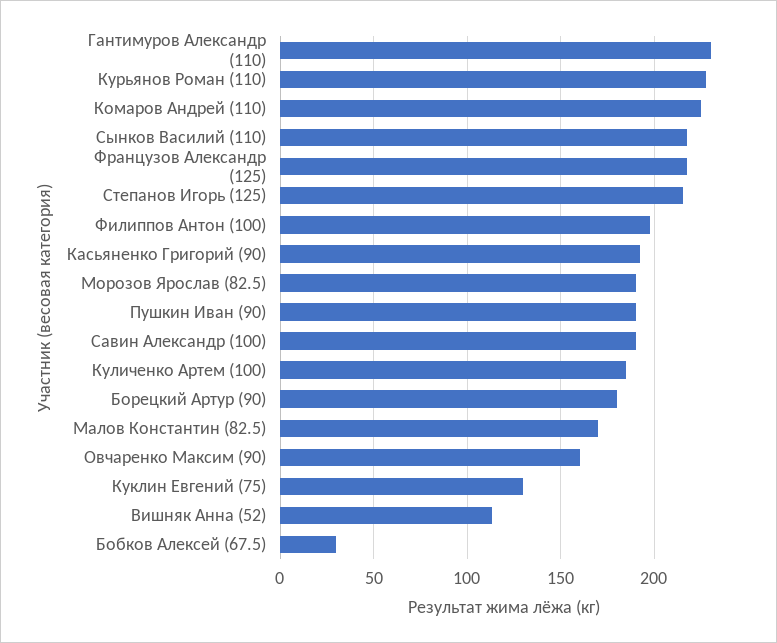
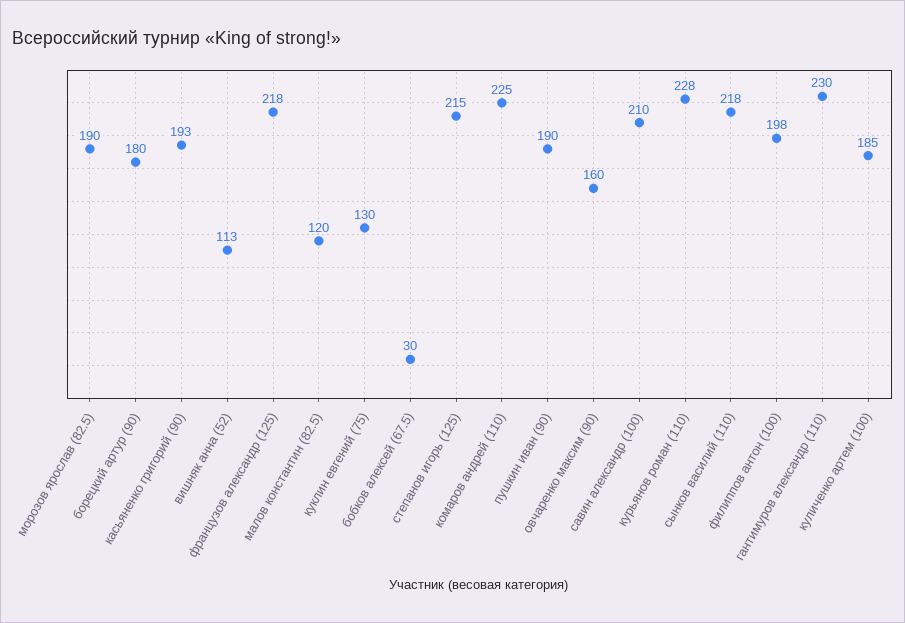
Савин Александр (100): 190 -> 210
Малов Константин (82.5): 170 -> 120

